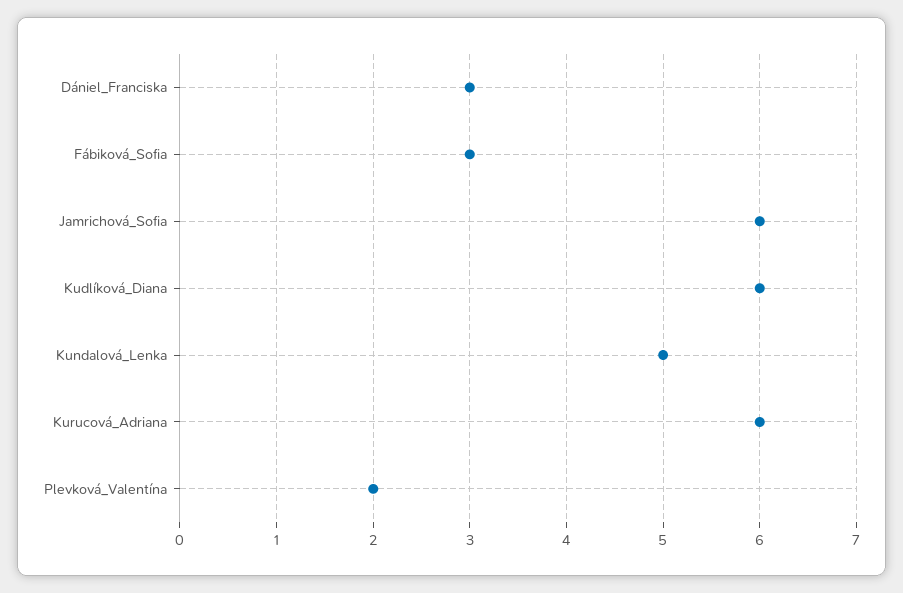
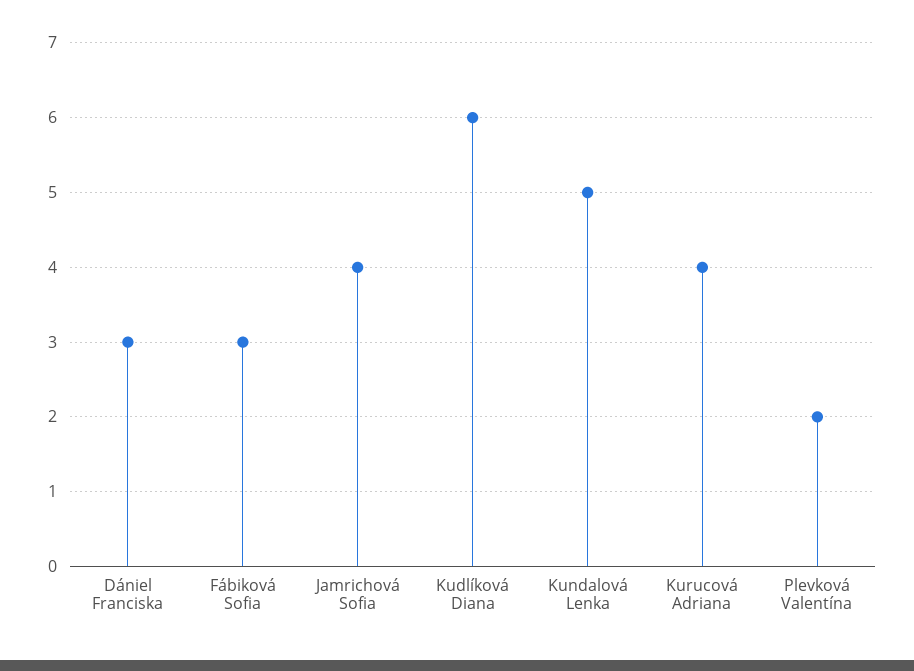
Jamrichová_Sofia: 6 -> 4
Kurucová_Adriana: 6 -> 4

